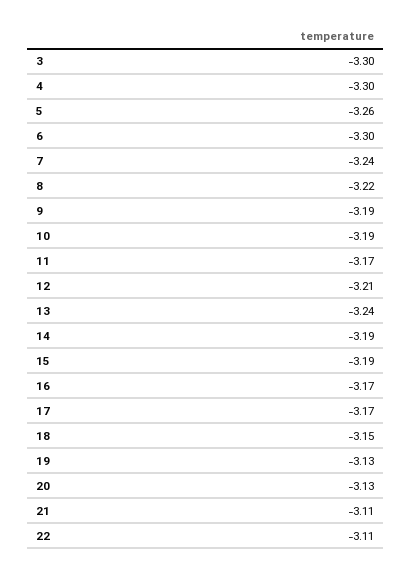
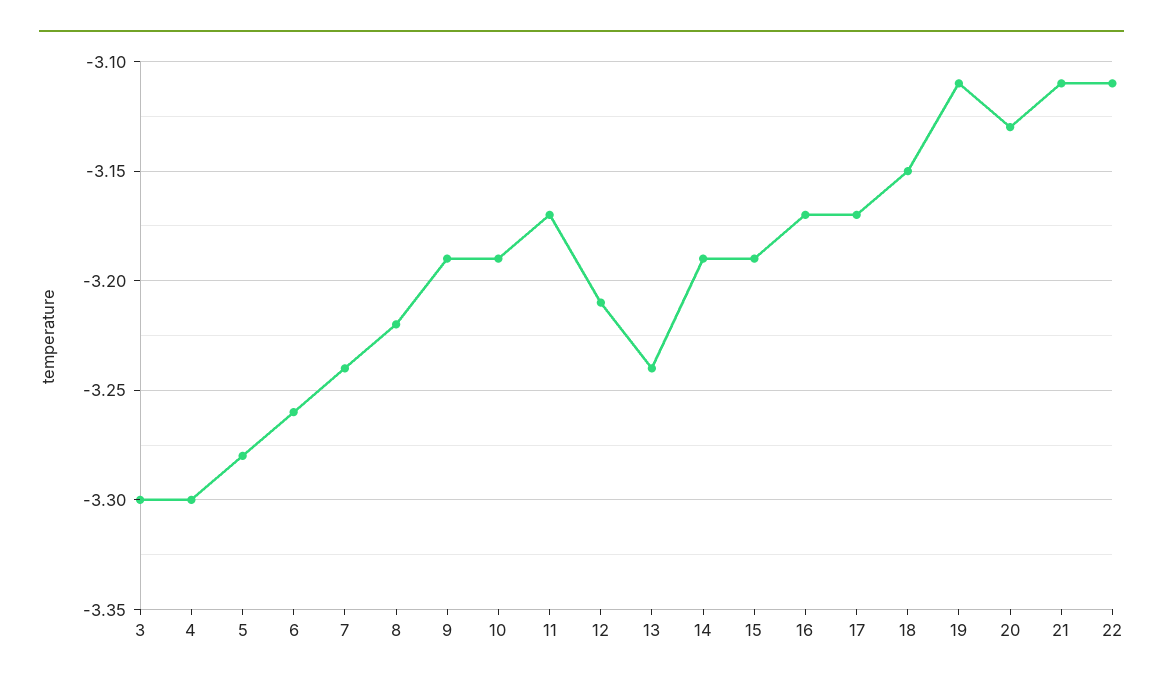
5: -3.26 -> -3.28
6: -3.3 -> -3.26
19: -3.13 -> -3.11

